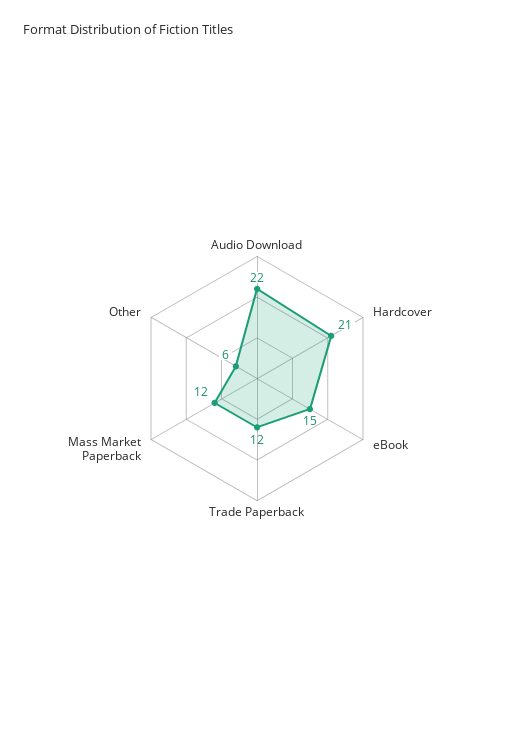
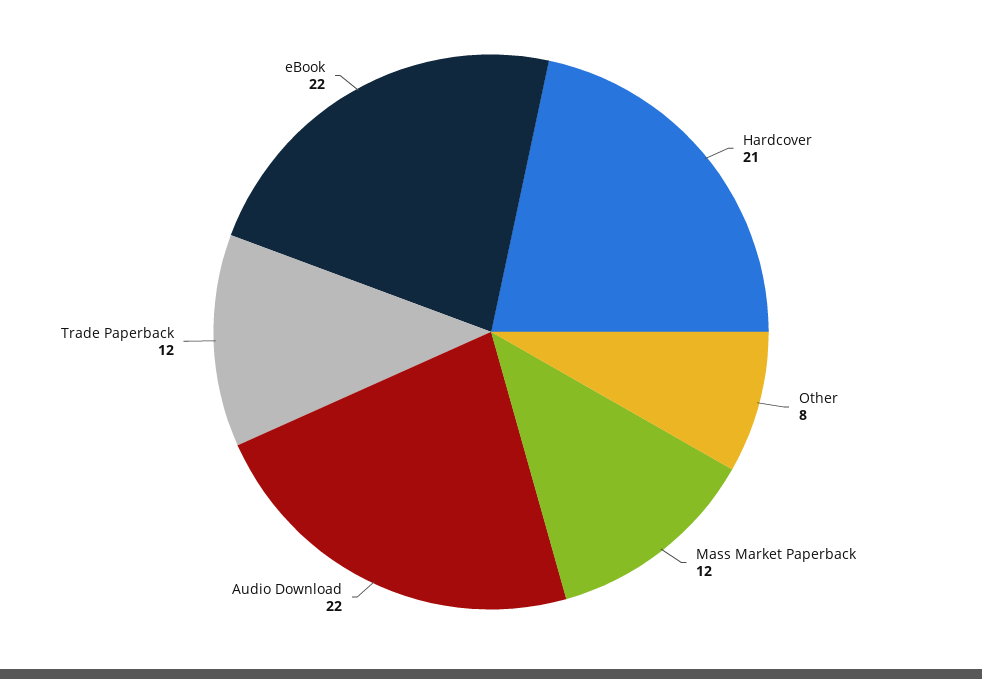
eBook: 15 -> 22
Other: 6 -> 8

